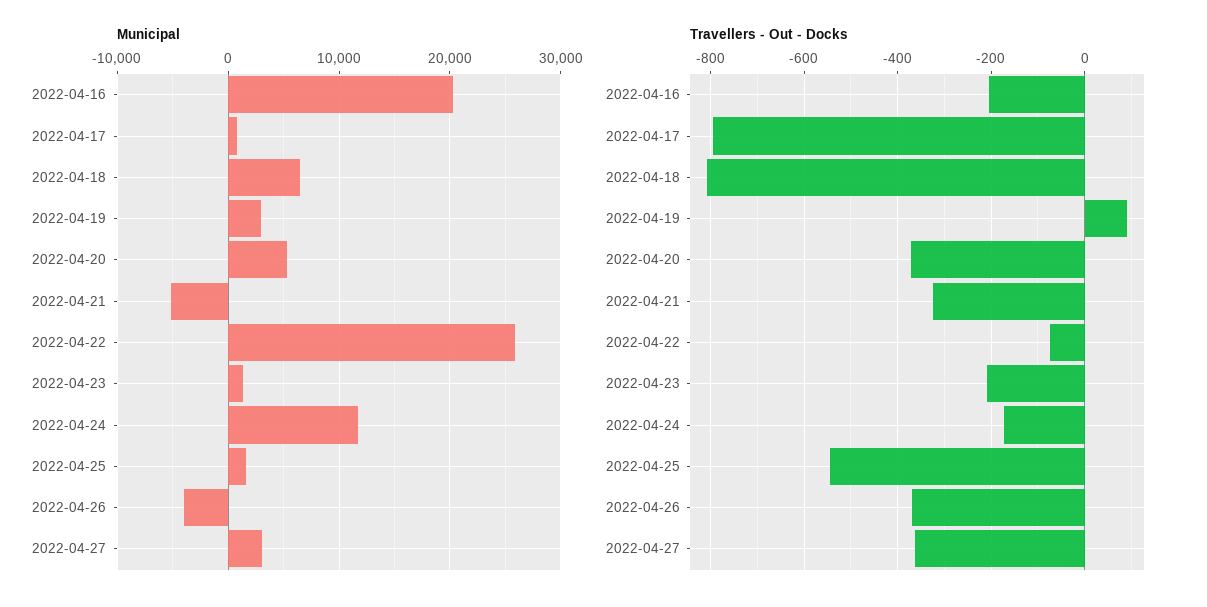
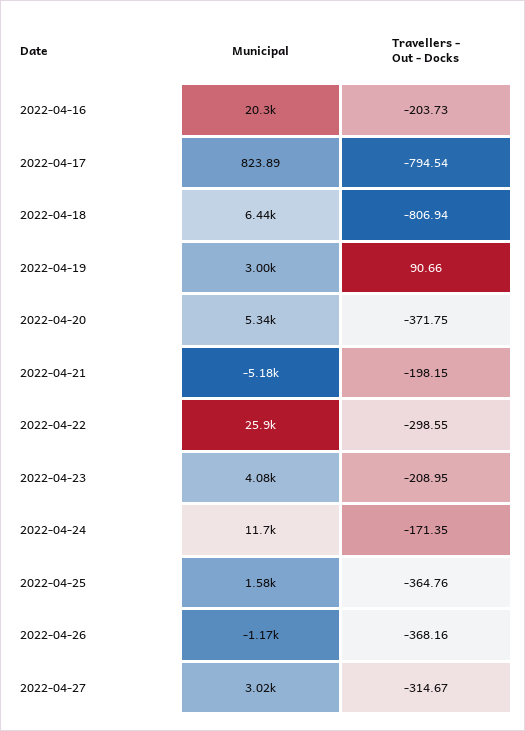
Municipal, 2022-04-23: 1000 -> 4080
Municipal, 2022-04-26: -4000 -> -1170
Travellers - Out - Docks, 2022-04-21: -320 -> -198.15
Travellers - Out - Docks, 2022-04-22: -80 -> -298.55
Travellers - Out - Docks, 2022-04-25: -540 -> -364.76
Travellers - Out - Docks, 2022-04-27: -360 -> -314.67

